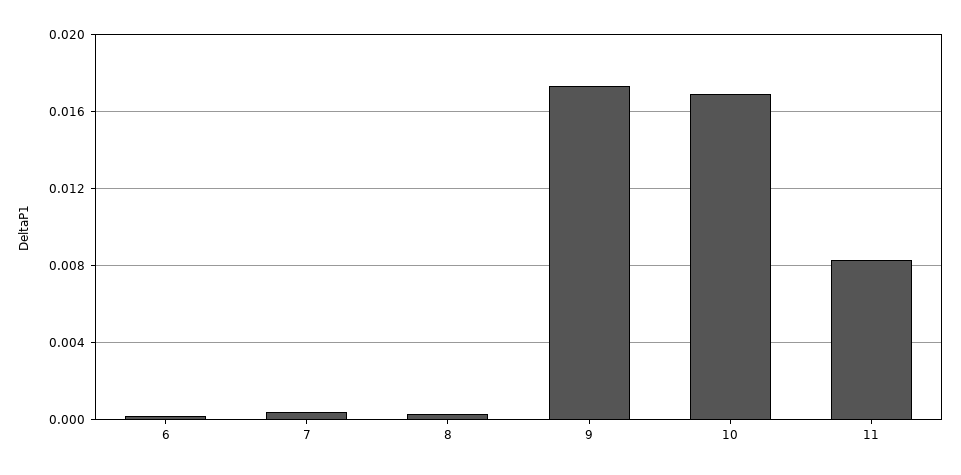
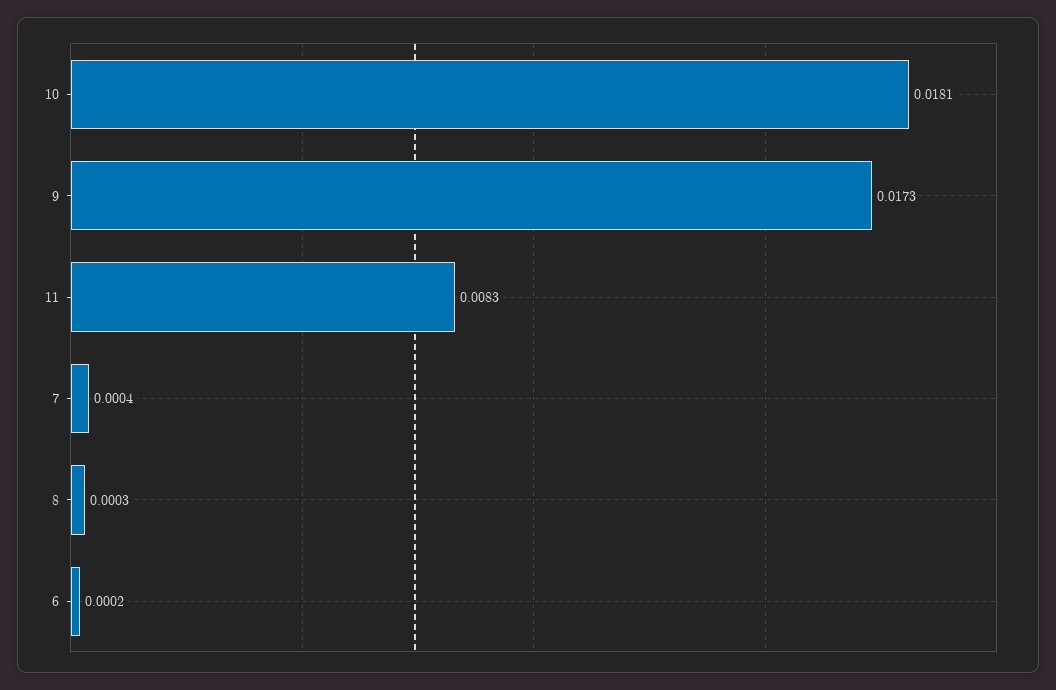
10: 0.017 -> 0.0181

